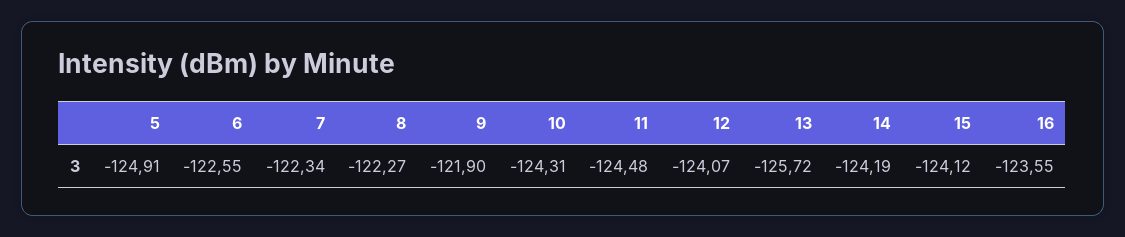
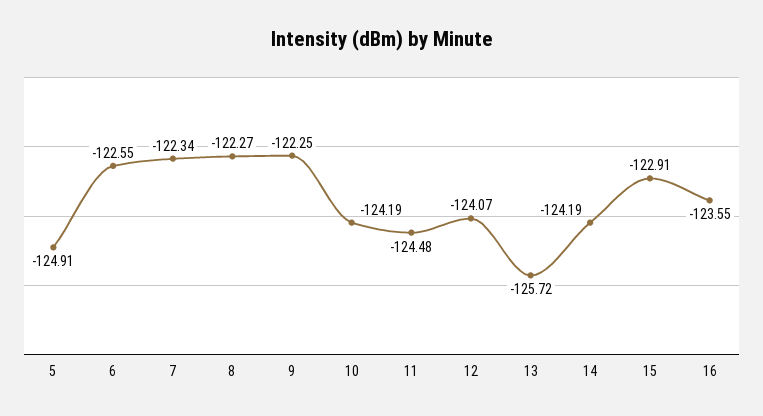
9: -121.9 -> -122.25
10: -124.31 -> -124.19
15: -124.12 -> -122.91

